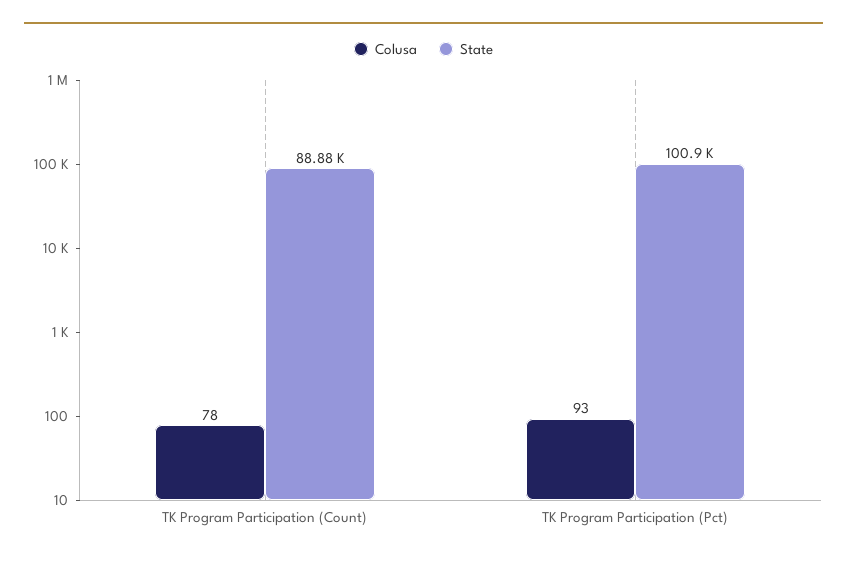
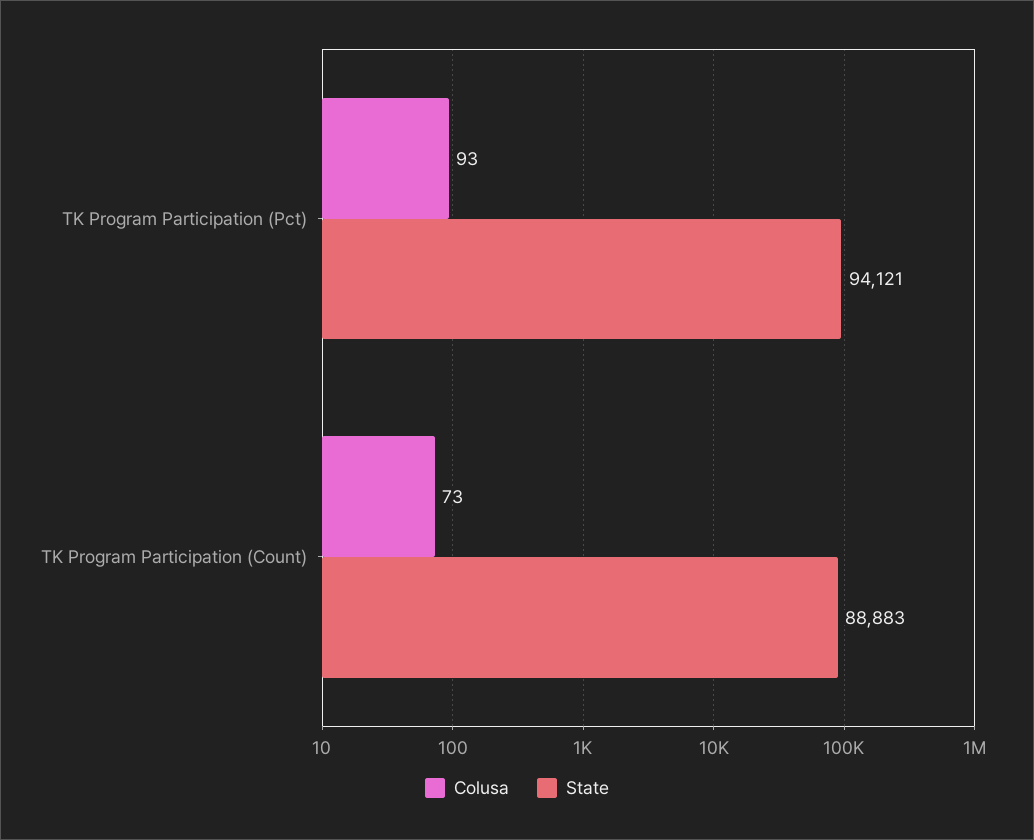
Colusa, TK Program Participation (Count): 78 -> 73
State, TK Program Participation (Pct): 100900 -> 94121

